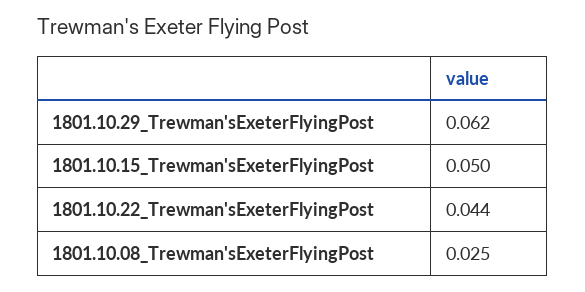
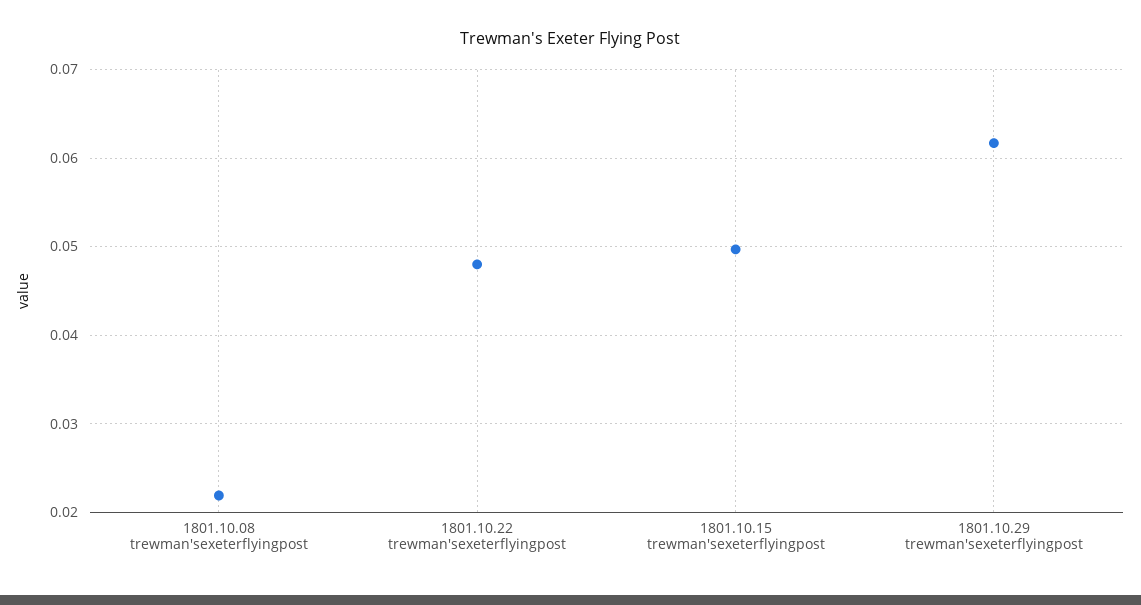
1801.10.22_Trewman'sExeterFlyingPost: 0.044 -> 0.048
1801.10.08_Trewman'sExeterFlyingPost: 0.025 -> 0.022

